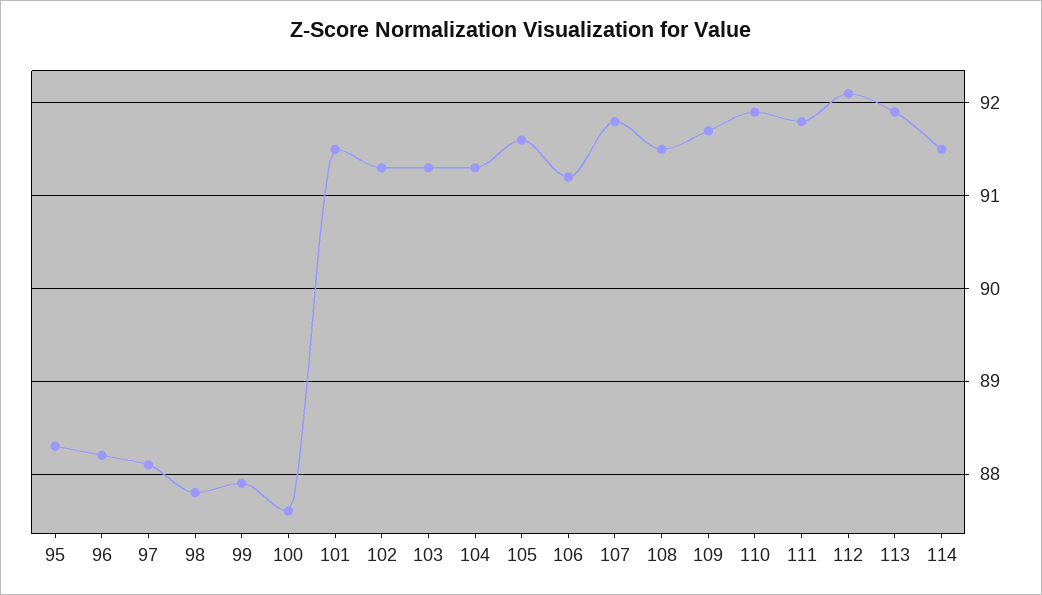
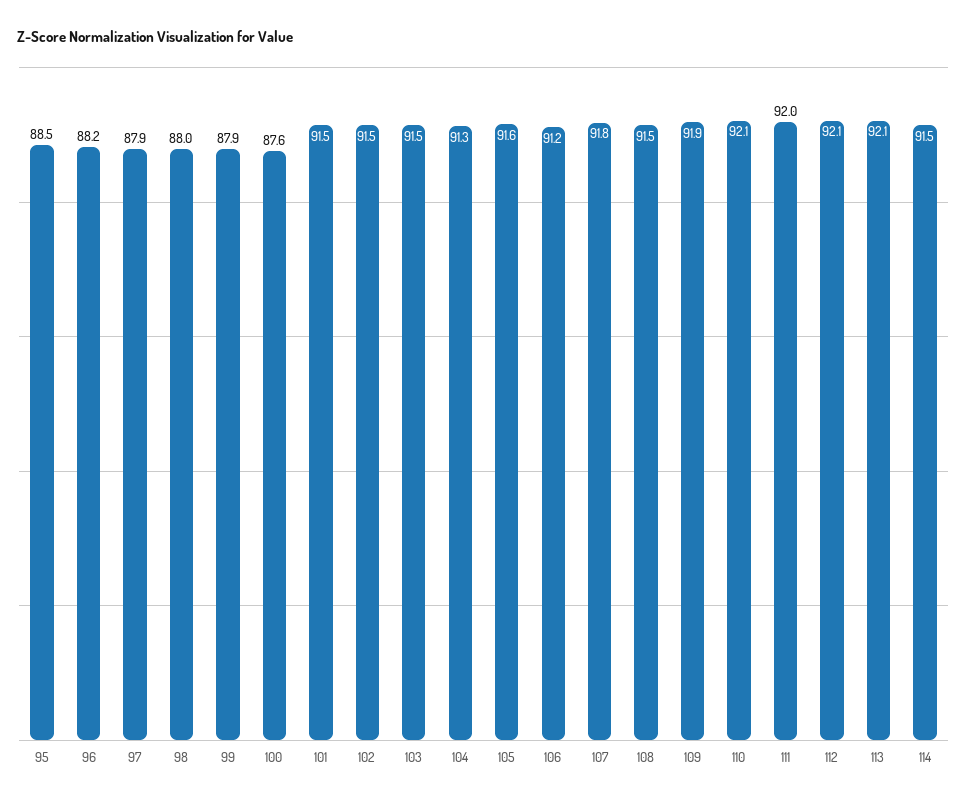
95: 88.3 -> 88.5
97: 88.1 -> 87.9
98: 87.8 -> 88
102: 91.3 -> 91.5
103: 91.3 -> 91.5
109: 91.7 -> 91.9
110: 91.9 -> 92.1
111: 91.8 -> 92
113: 91.9 -> 92.1

